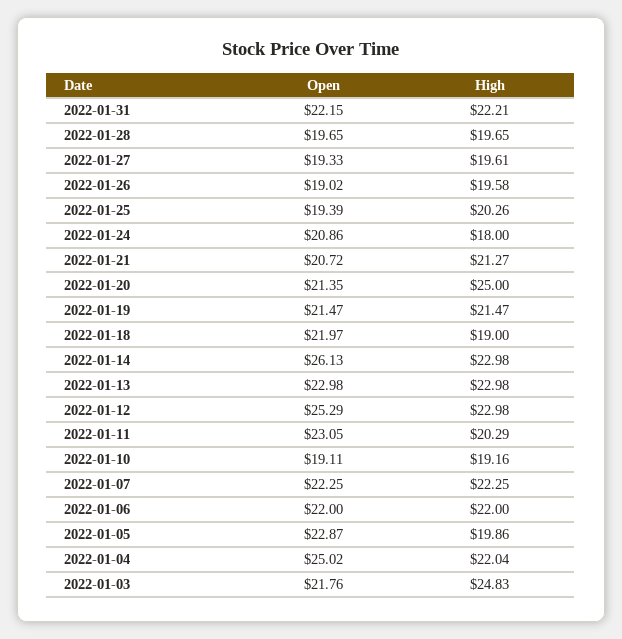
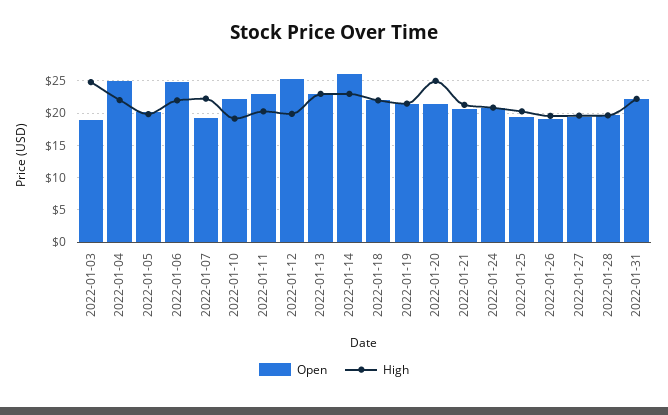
High, 2022-01-24: 18 -> 21
High, 2022-01-18: 19 -> 22
High, 2022-01-12: 22.98 -> 20
Open, 2022-01-10: 19.11 -> 22
Open, 2022-01-07: 22.25 -> 19
Open, 2022-01-06: 22 -> 25
Open, 2022-01-05: 22.87 -> 20
Open, 2022-01-03: 21.76 -> 19

